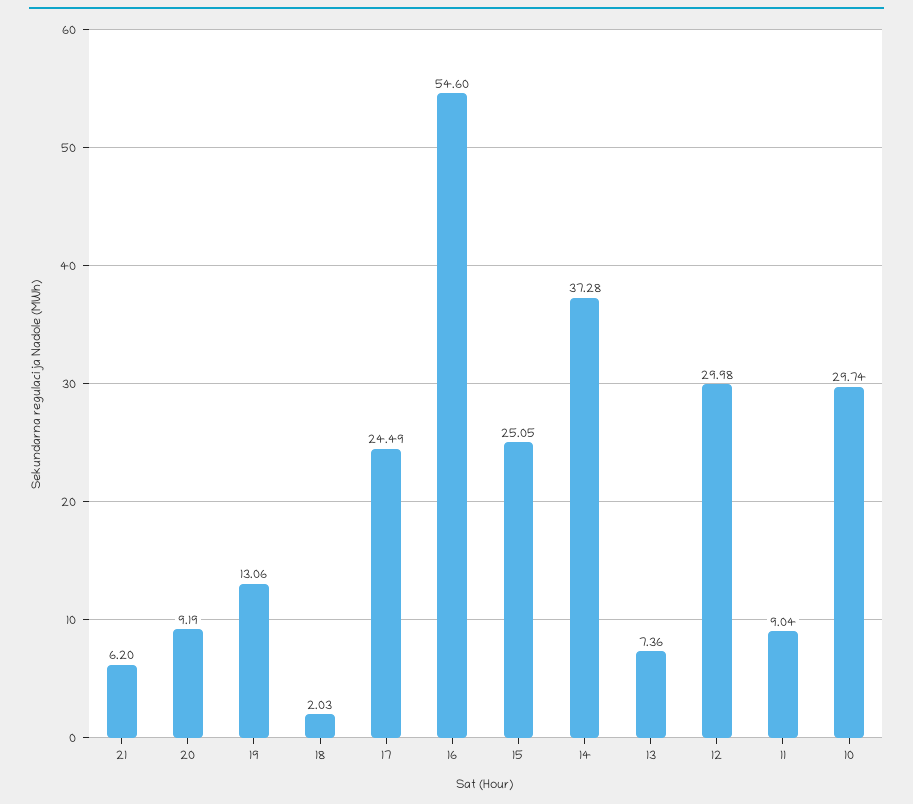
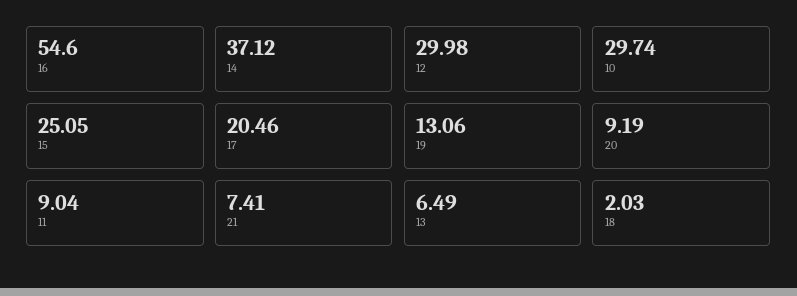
21: 6.2 -> 7.41
17: 24.49 -> 20.46
14: 37.28 -> 37.12
13: 7.36 -> 6.49

